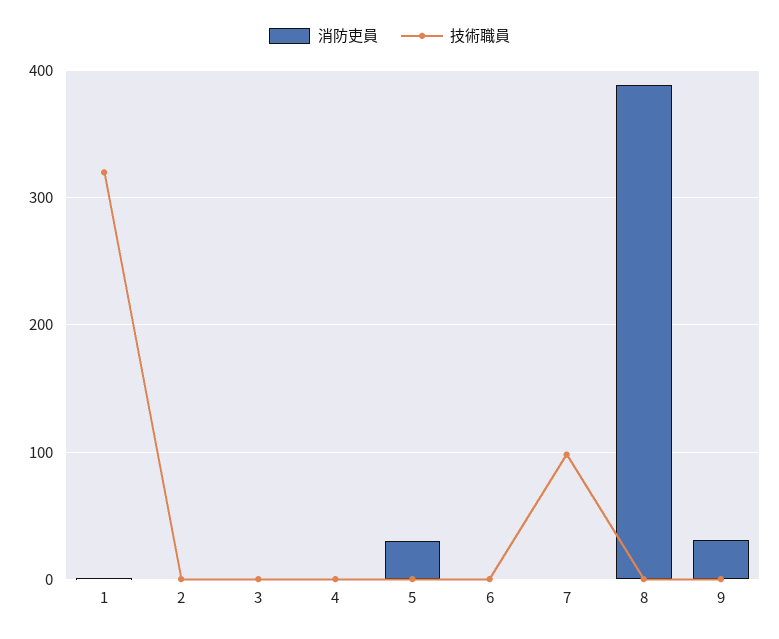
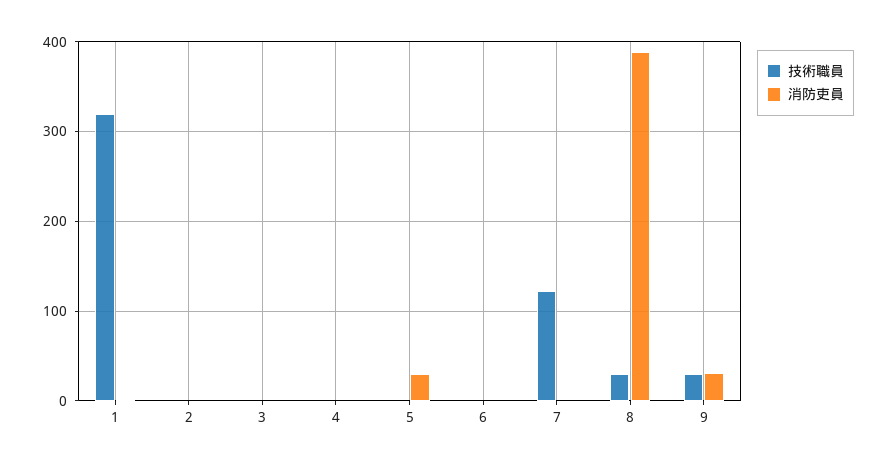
技術職員, 7: 100 -> 120
技術職員, 8: 0 -> 30
技術職員, 9: 0 -> 30

